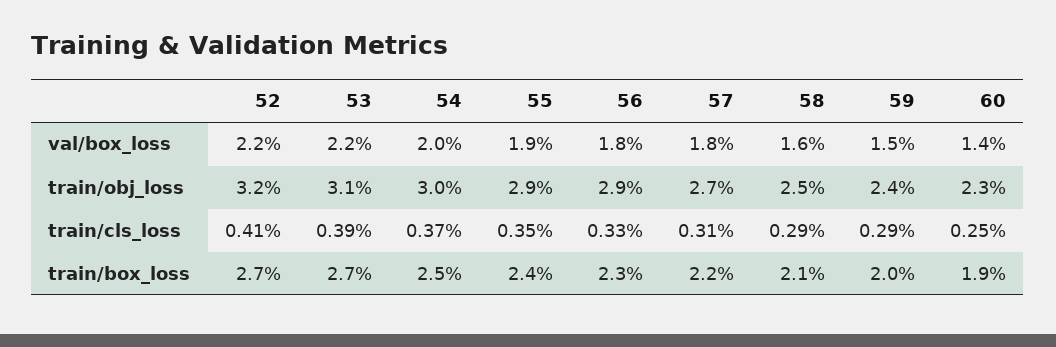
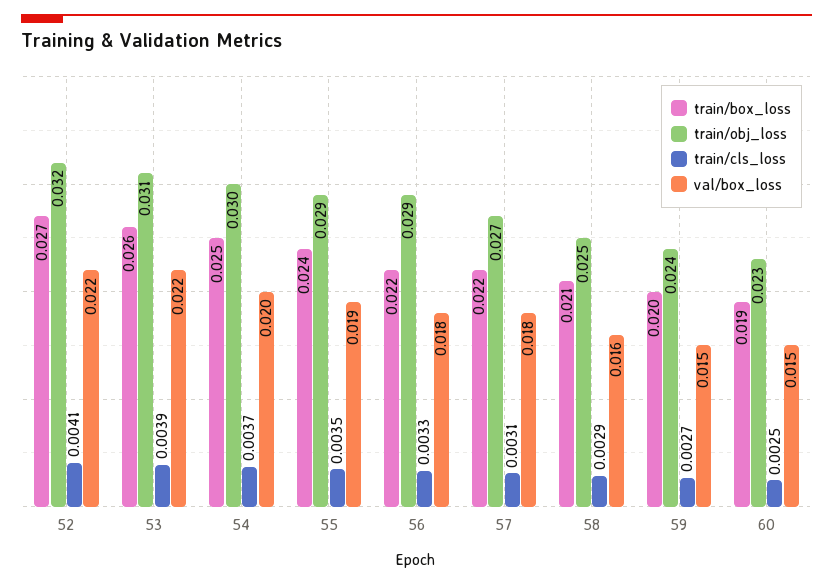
val/box_loss, 60: 0.014 -> 0.015
train/cls_loss, 59: 0.0029 -> 0.0027
train/box_loss, 53: 0.027 -> 0.026
train/box_loss, 56: 0.023 -> 0.022

